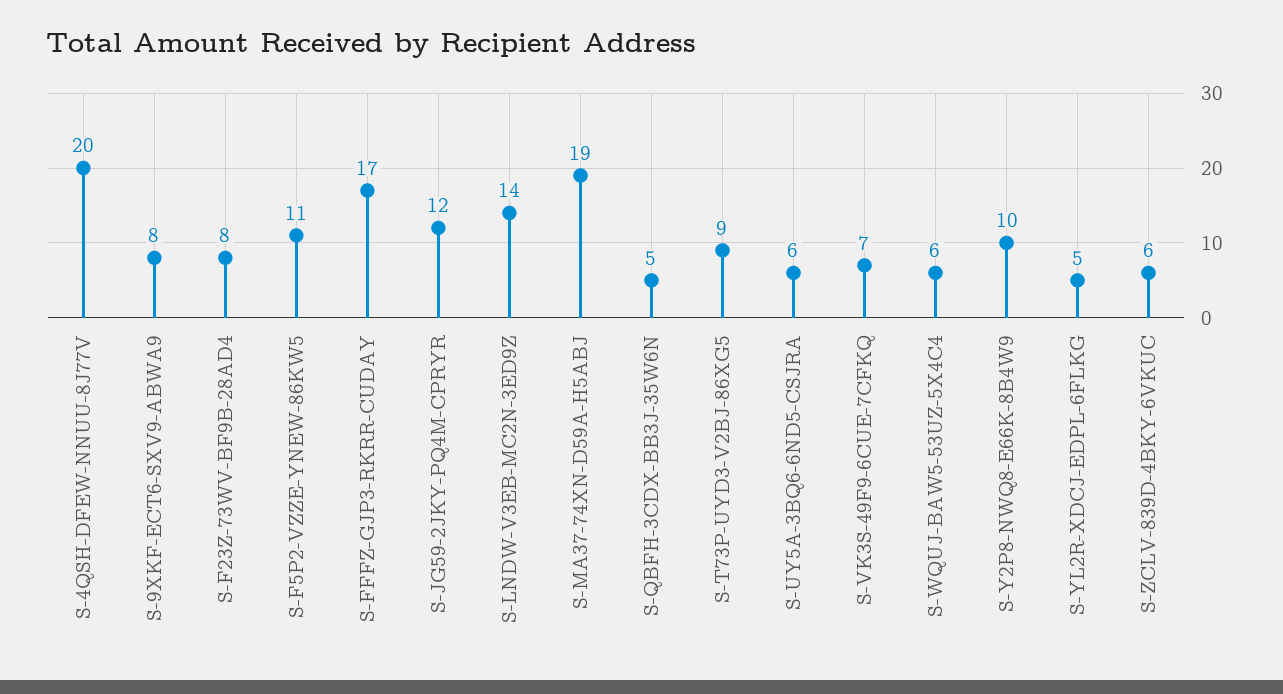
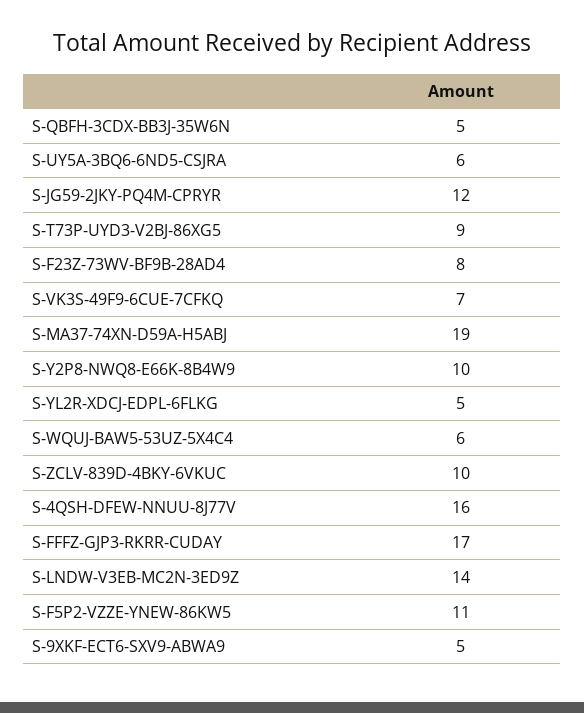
S-4QSH-DFEW-NNUU-8J77V: 20 -> 16
S-9XKF-ECT6-SXV9-ABWA9: 8 -> 5
S-ZCLV-839D-4BKY-6VKUC: 6 -> 10

